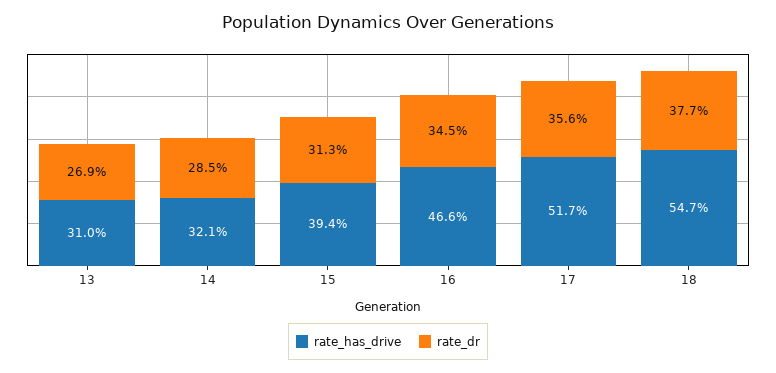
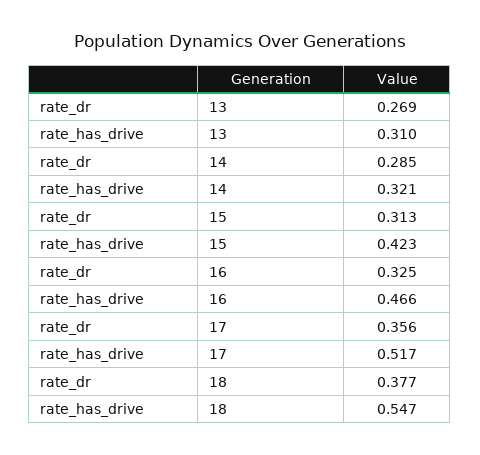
rate_has_drive, 15: 0.394 -> 0.423
rate_dr, 16: 0.345 -> 0.325

